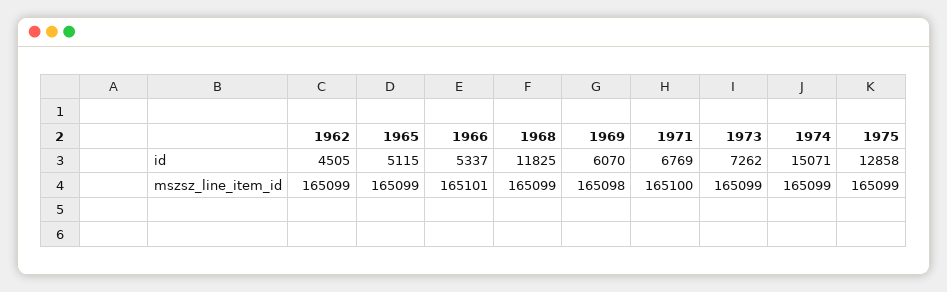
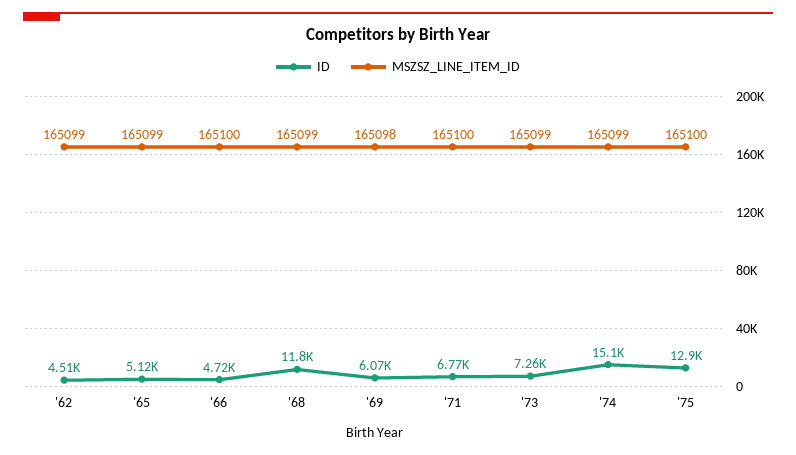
id, 1966: 5337 -> 4720
mszsz_line_item_id, 1966: 165101 -> 165100
mszsz_line_item_id, 1975: 165099 -> 165100

